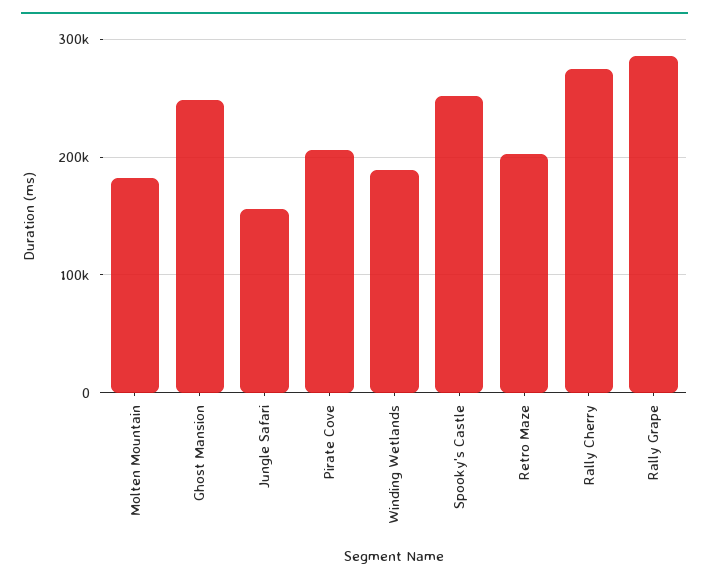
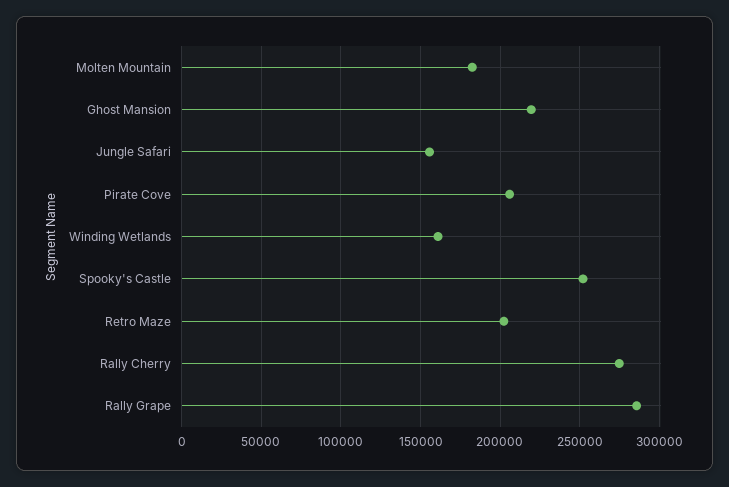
Ghost Mansion: 250000 -> 220000
Winding Wetlands: 190000 -> 160000

